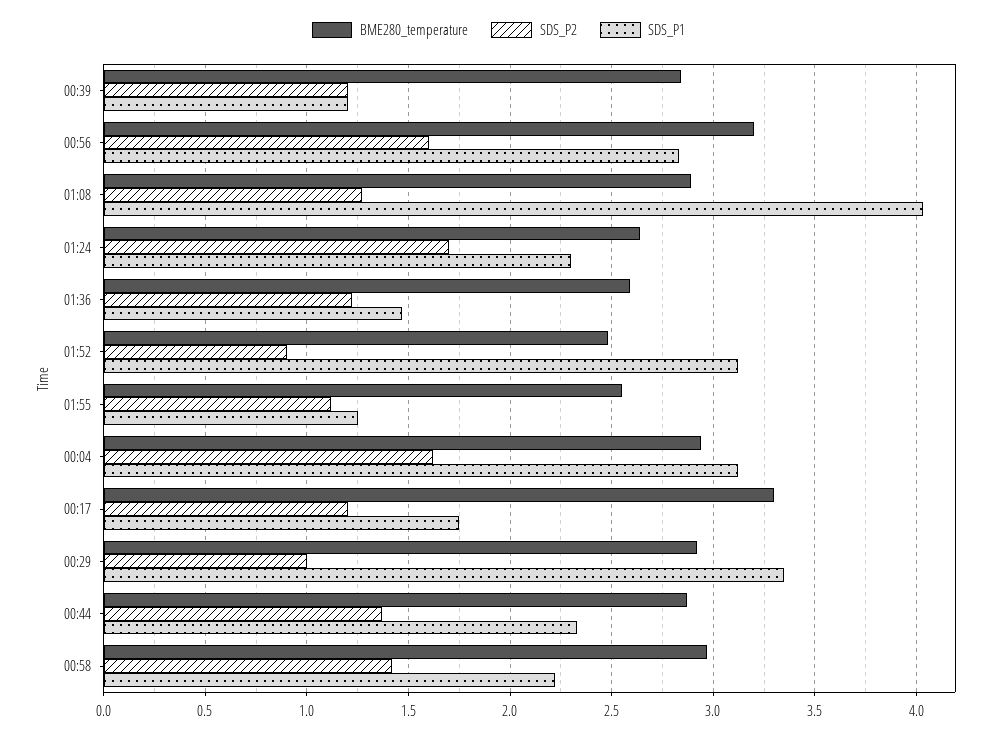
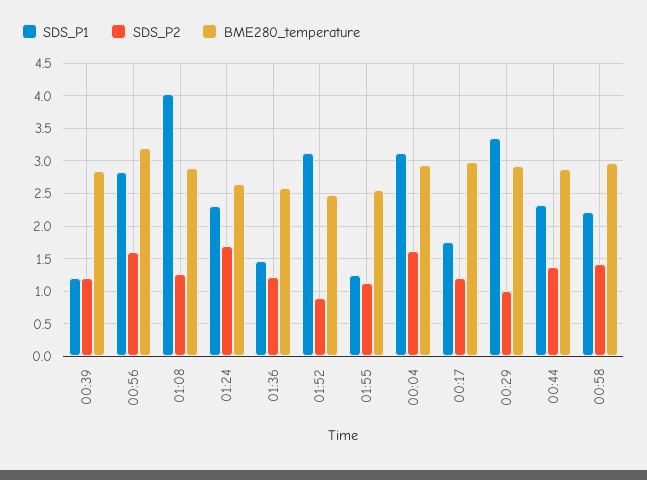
BME280_temperature, 00:17: 3.3 -> 3

